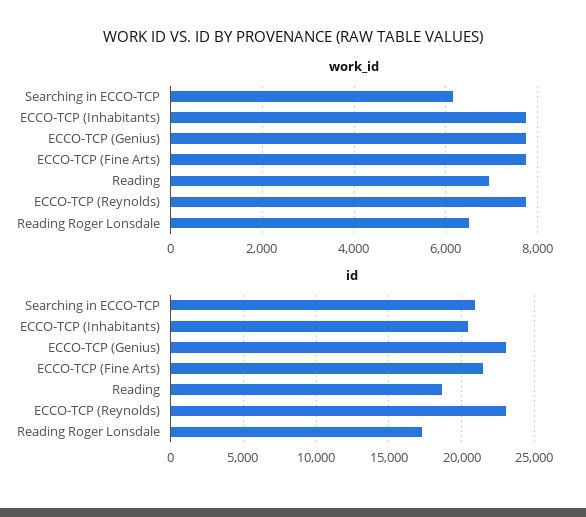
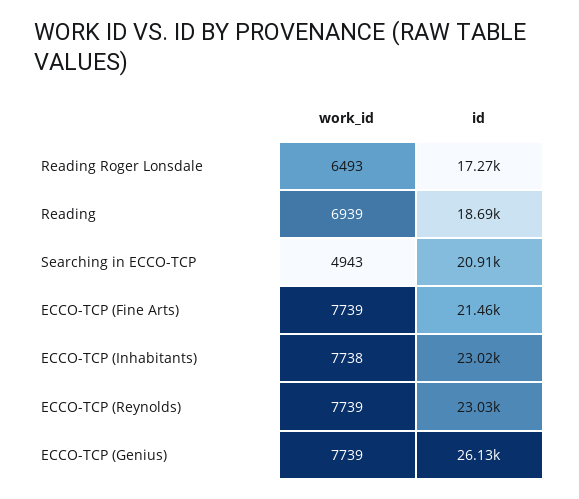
work_id, Searching in ECCO-TCP: 6200 -> 4943
id, ECCO-TCP (Inhabitants): 20500 -> 23020
id, ECCO-TCP (Genius): 23000 -> 26130

